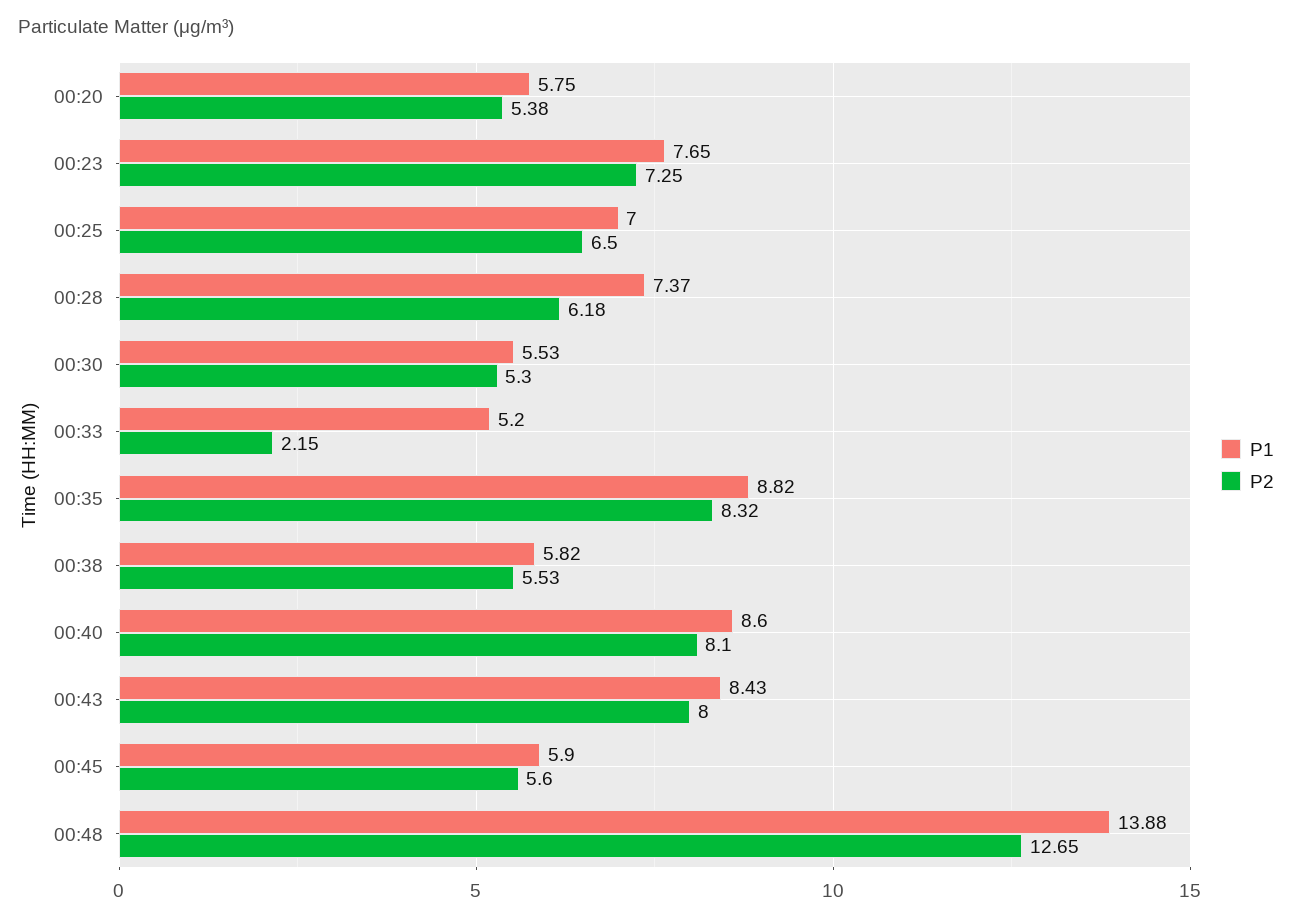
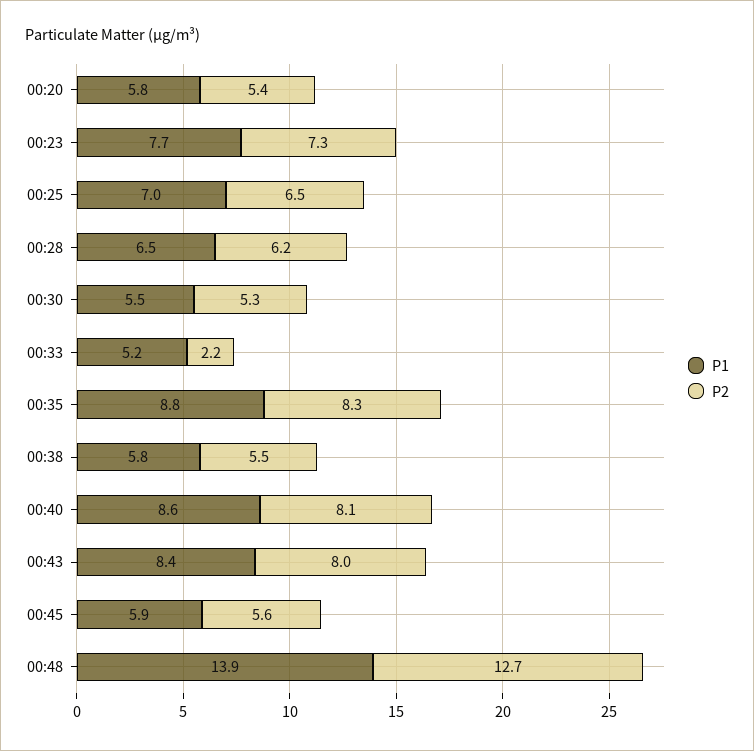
P1, 00:28: 7.37 -> 6.5

